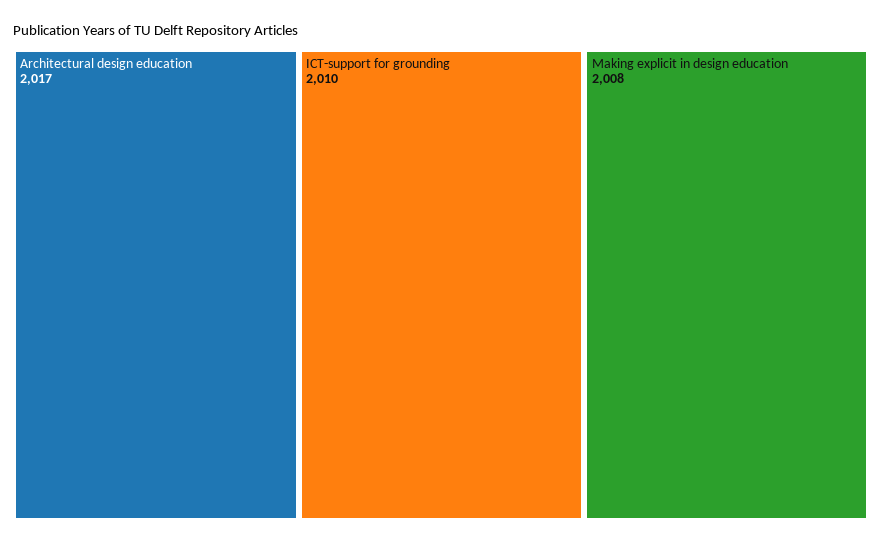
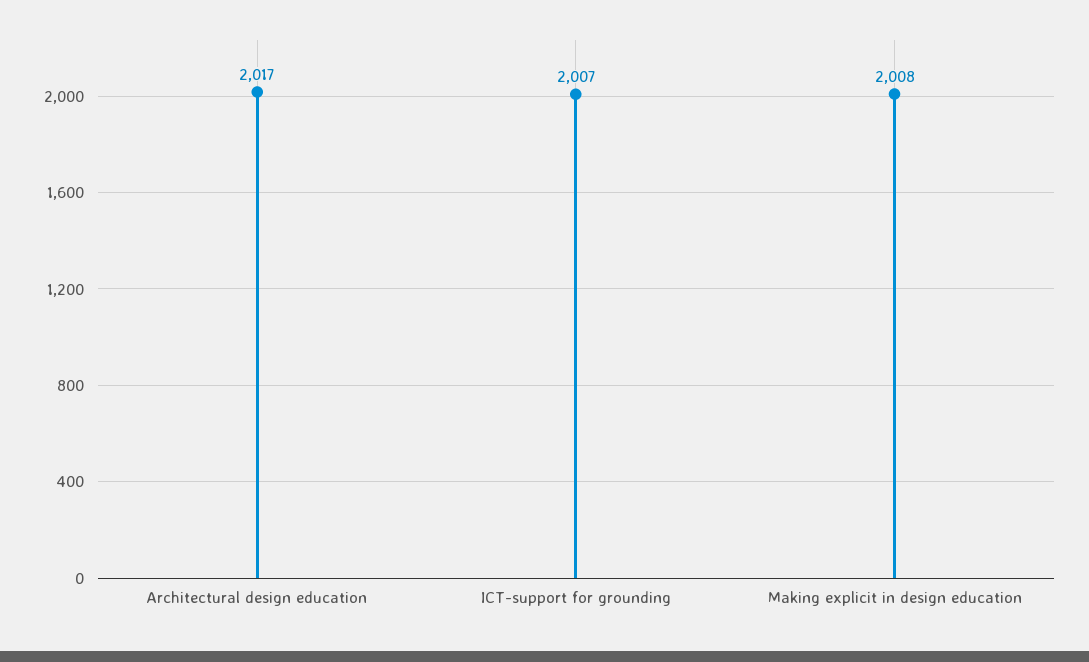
ICT-support for grounding: 2010 -> 2007

